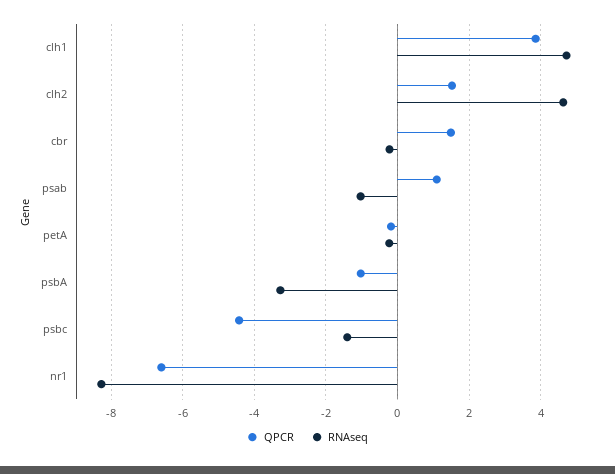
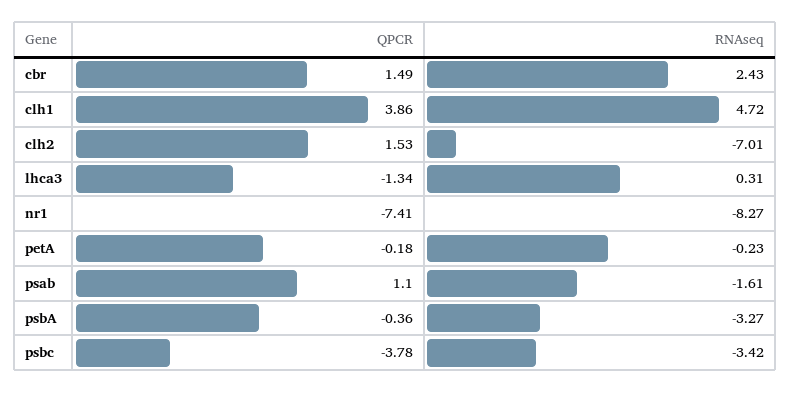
RNAseq, clh2: 4.6 -> -7.01
RNAseq, cbr: -0.2 -> 2.43
RNAseq, psab: -1 -> -1.61
QPCR, psbA: -1 -> -0.36
QPCR, psbc: -4.4 -> -3.78
RNAseq, psbc: -1.4 -> -3.42
QPCR, nr1: -6.6 -> -7.41
QPCR, lhca3: none -> -1.34
RNAseq, lhca3: none -> 0.31

